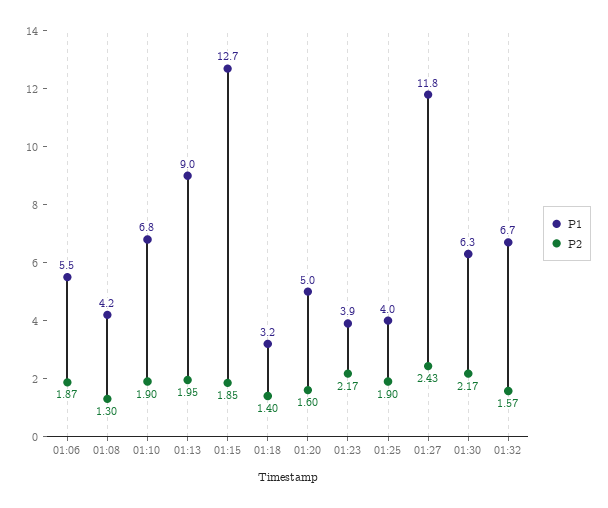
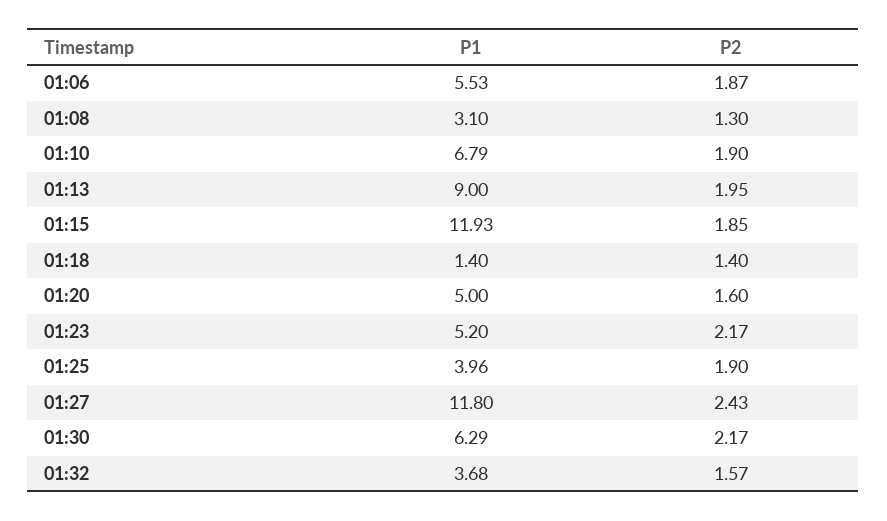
P1, 01:08: 4.2 -> 3.1
P1, 01:15: 12.7 -> 11.93
P1, 01:18: 3.2 -> 1.4
P1, 01:23: 3.9 -> 5.2
P1, 01:32: 6.7 -> 3.68

